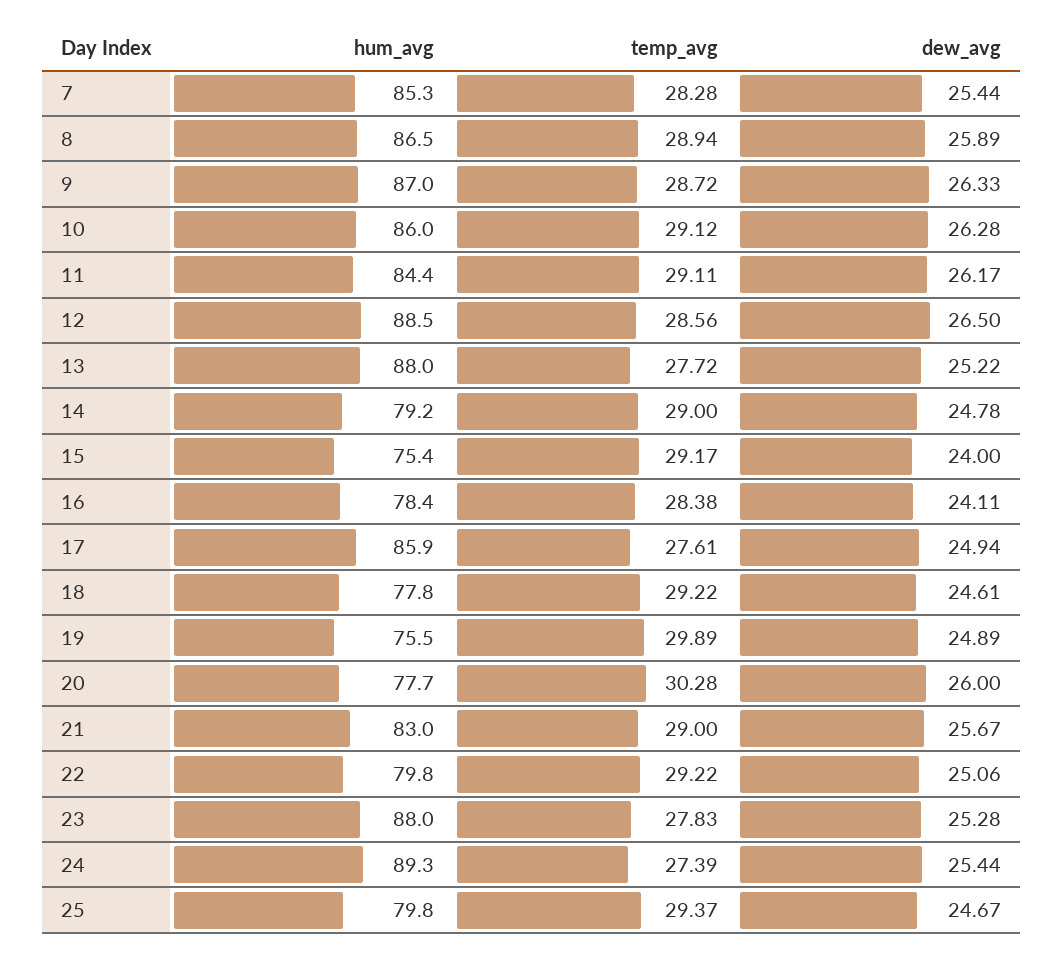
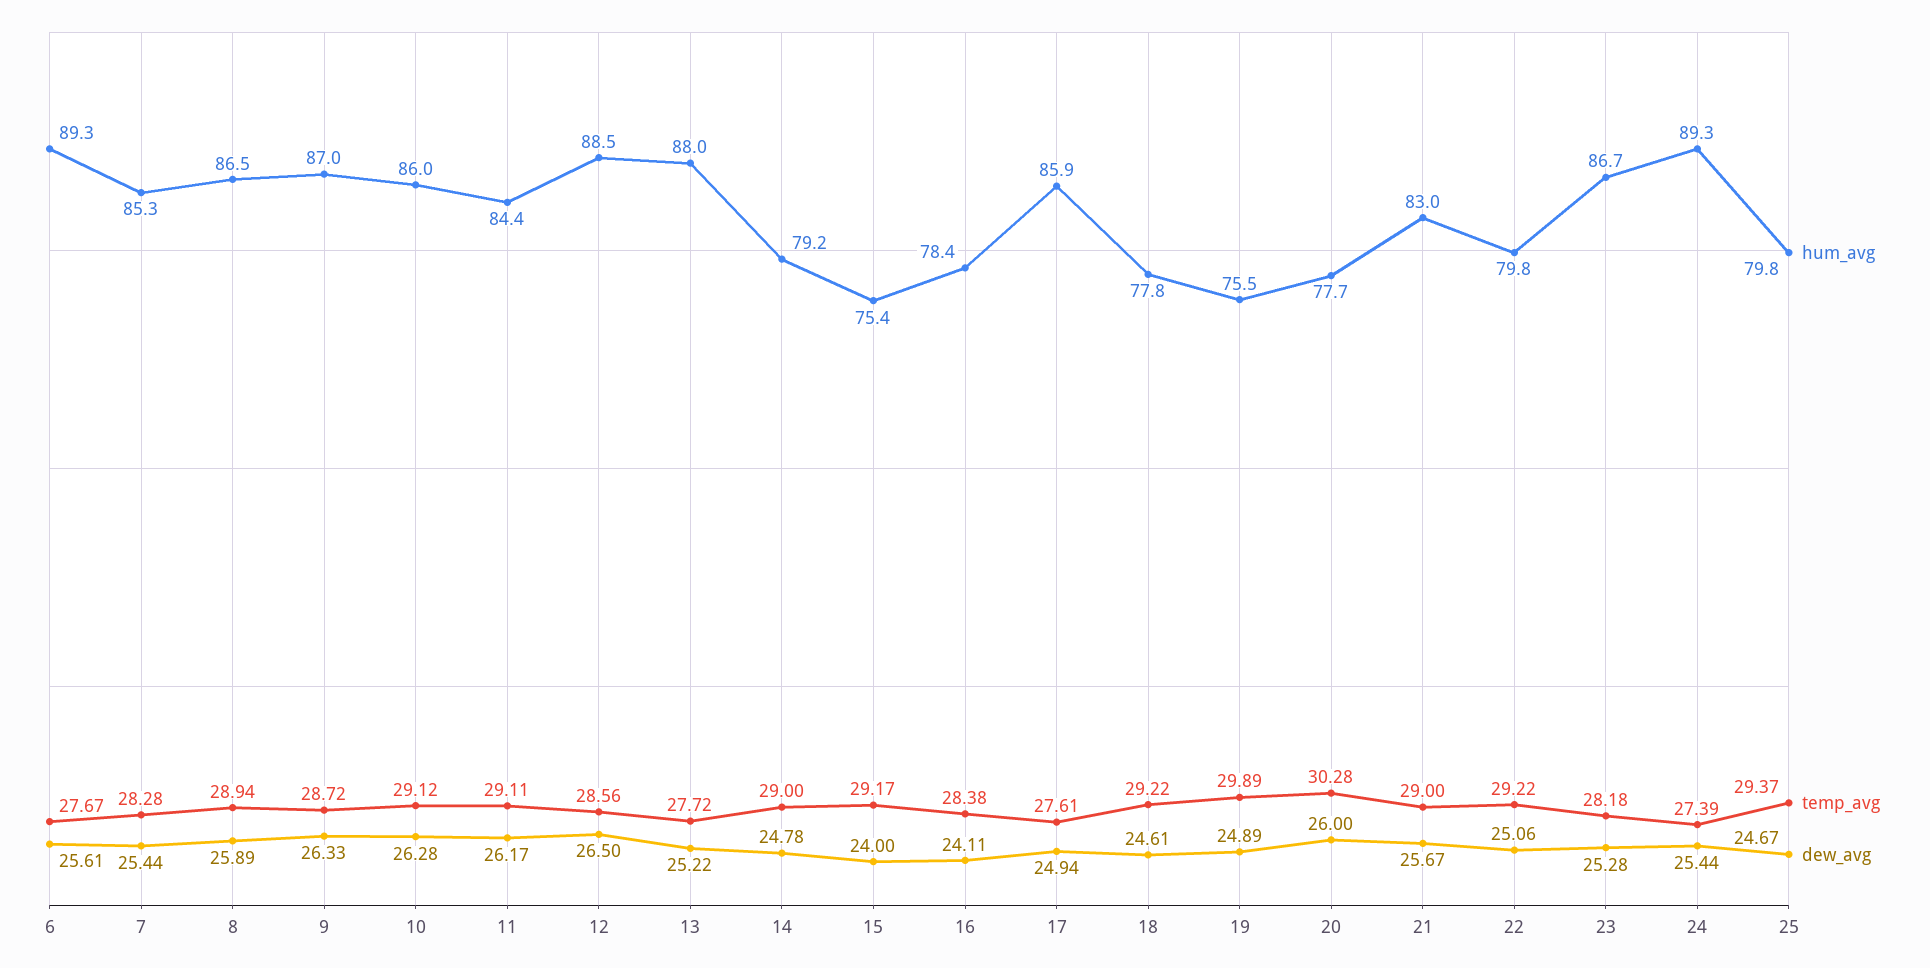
hum_avg, 23: 88 -> 86.7
temp_avg, 23: 27.83 -> 28.18
hum_avg, 6: none -> 89.3
temp_avg, 6: none -> 27.67
dew_avg, 6: none -> 25.61

